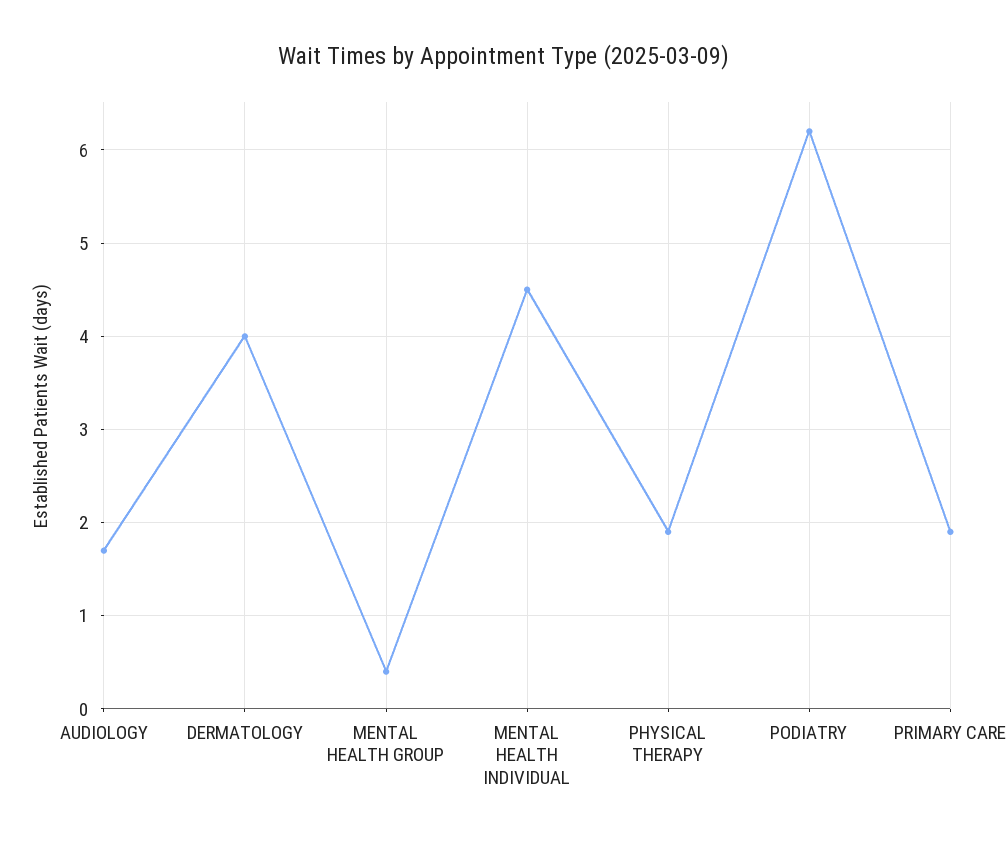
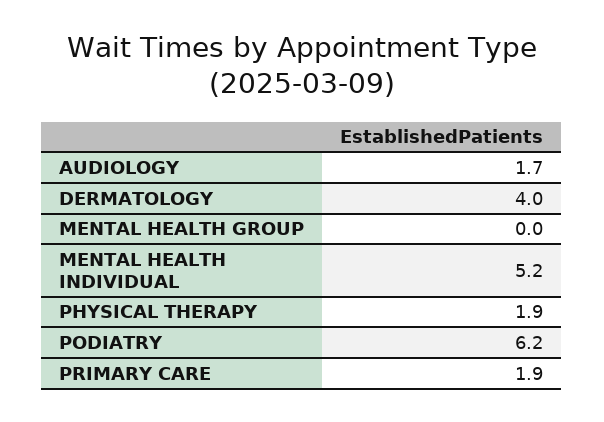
MENTAL HEALTH GROUP: 0.4 -> 0
MENTAL HEALTH INDIVIDUAL: 4.5 -> 5.2

